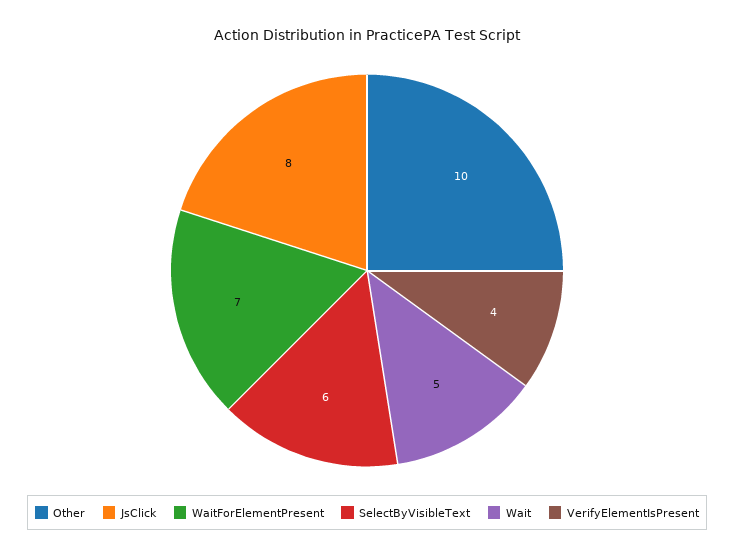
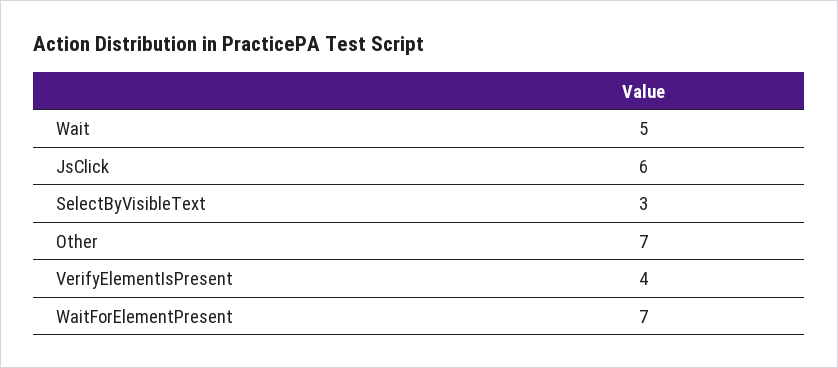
Other: 10 -> 7
JsClick: 8 -> 6
SelectByVisibleText: 6 -> 3

